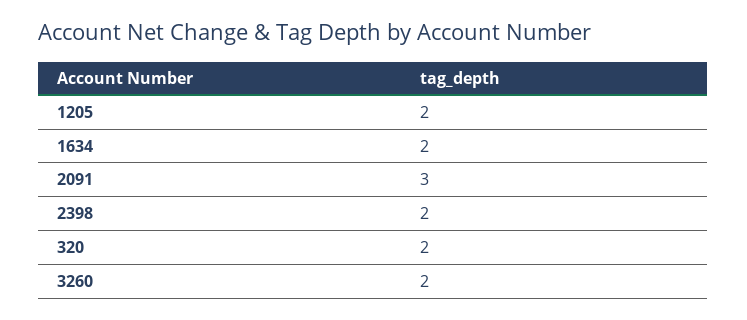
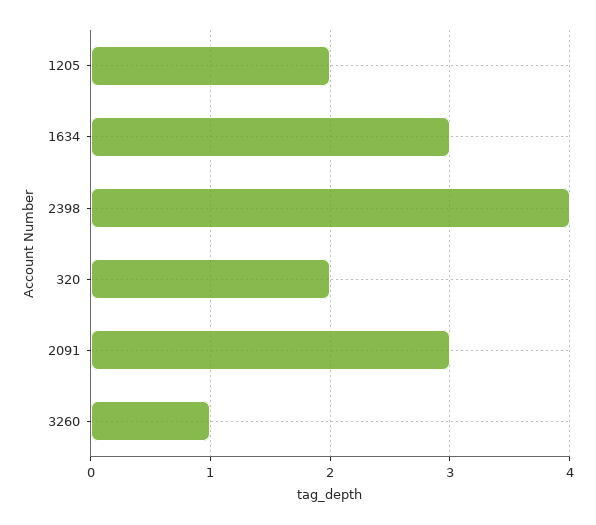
1634: 2 -> 3
2398: 2 -> 4
3260: 2 -> 1

